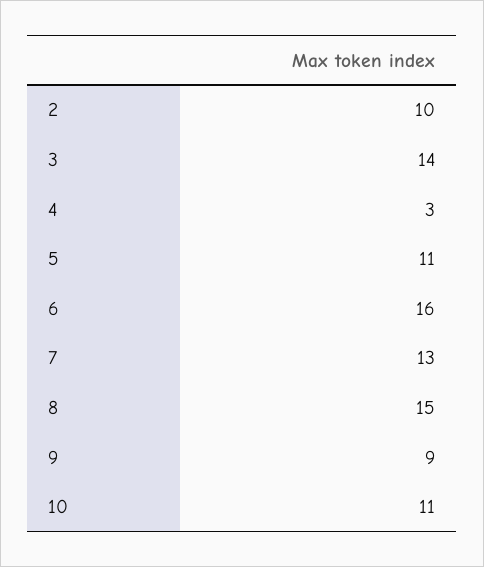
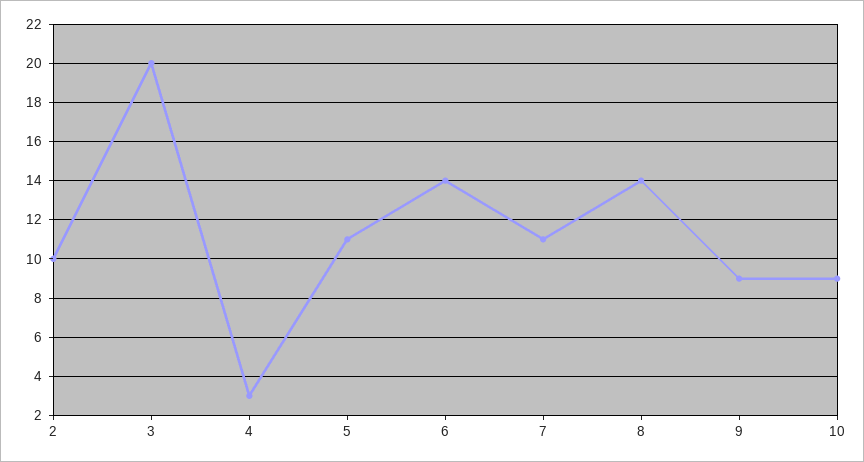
3: 14 -> 20
6: 16 -> 14
7: 13 -> 11
8: 15 -> 14
10: 11 -> 9

